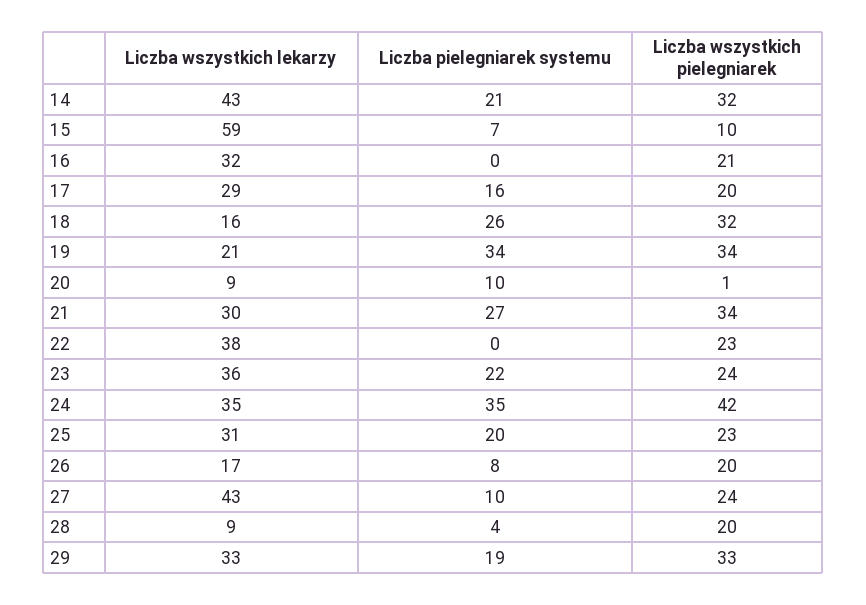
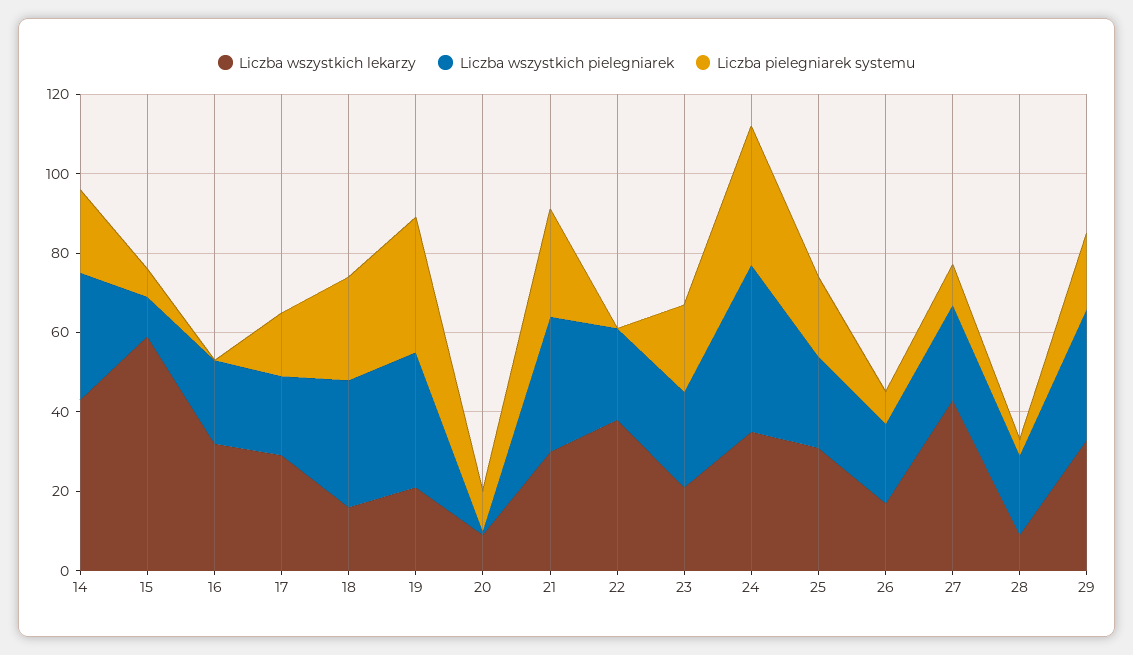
Liczba wszystkich lekarzy, 23: 36 -> 20

